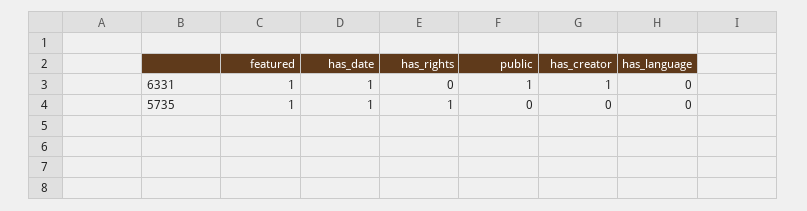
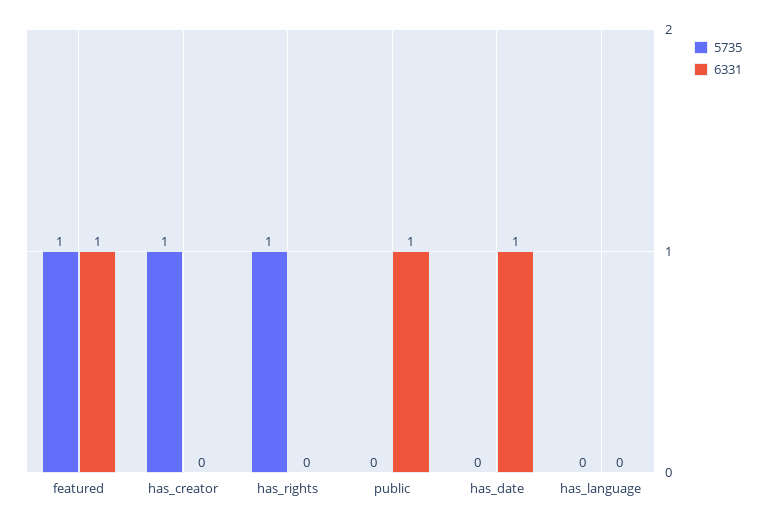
6331, has_creator: 1 -> 0
5735, has_date: 1 -> 0
5735, has_creator: 0 -> 1

